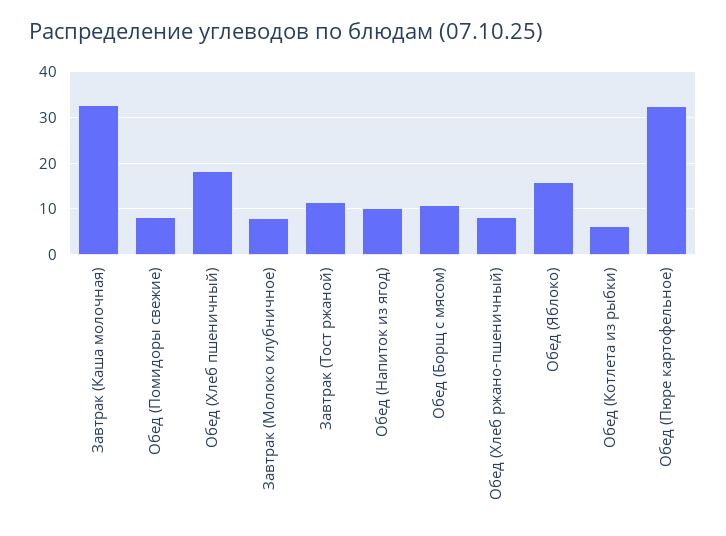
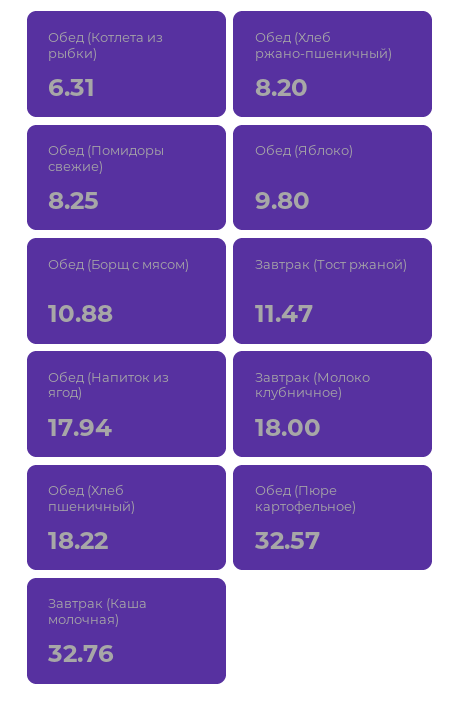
Завтрак (Молоко клубничное): 8 -> 18
Обед (Напиток из ягод): 10 -> 17.94
Обед (Яблоко): 16 -> 9.8

